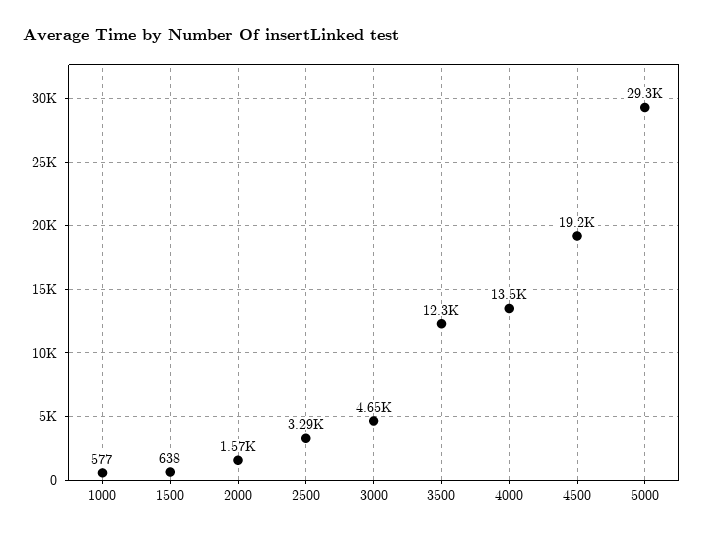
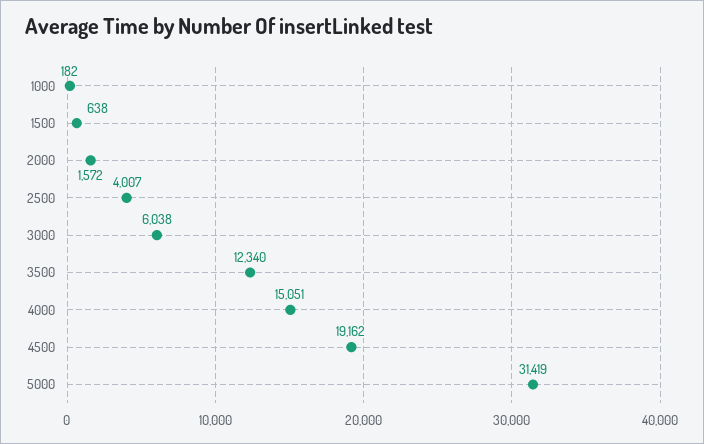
1000: 577 -> 182
2500: 3290 -> 4007
3000: 4650 -> 6038
4000: 13500 -> 15051
5000: 29300 -> 31419

